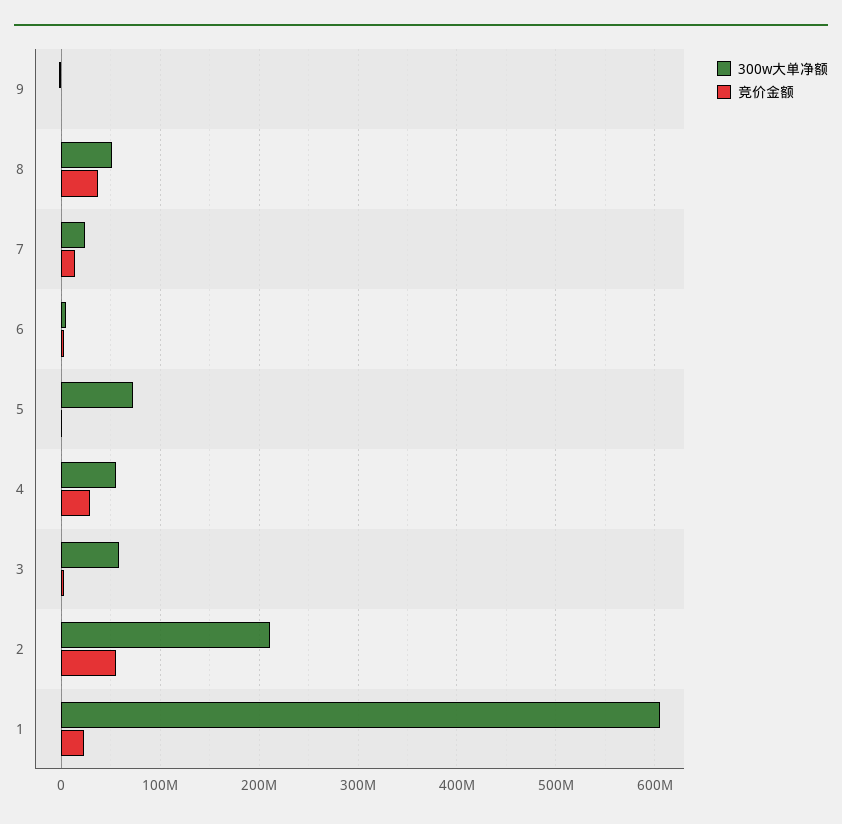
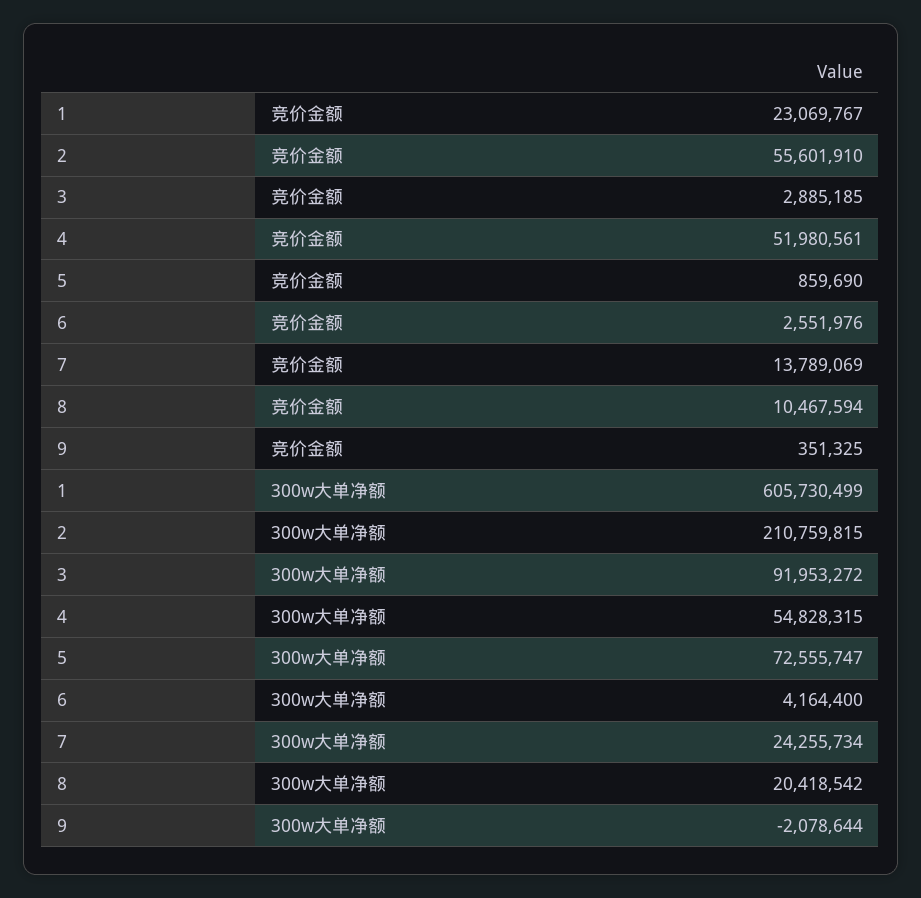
300w大单净额, 8: 50000000 -> 20418542
竞价金额, 8: 40000000 -> 10467594
竞价金额, 4: 30000000 -> 51980561
300w大单净额, 3: 60000000 -> 91953272

